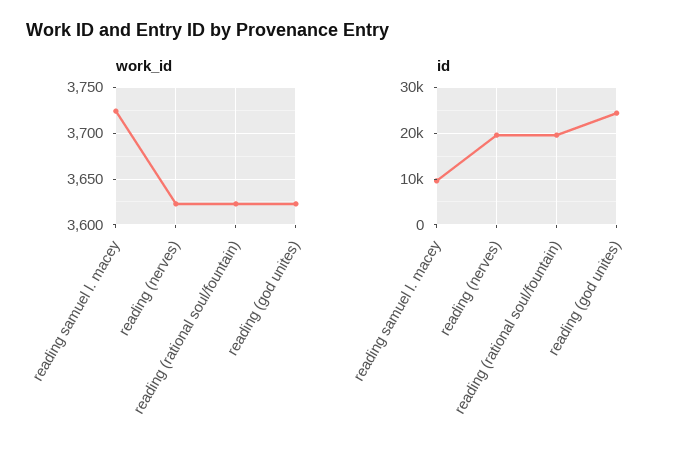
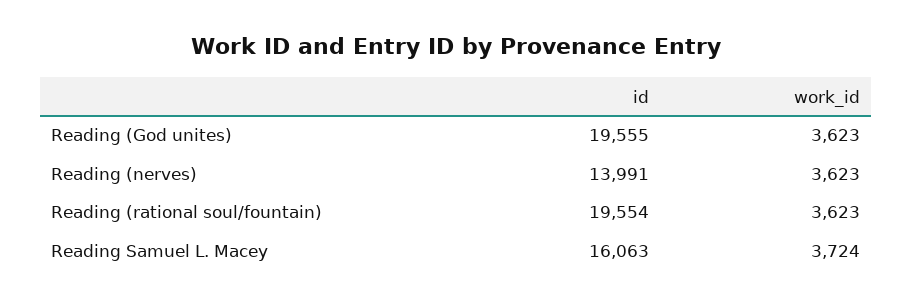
id, reading samuel l. macey: 10000 -> 16063
id, reading (nerves): 20000 -> 13991
id, reading (god unites): 24000 -> 19555

